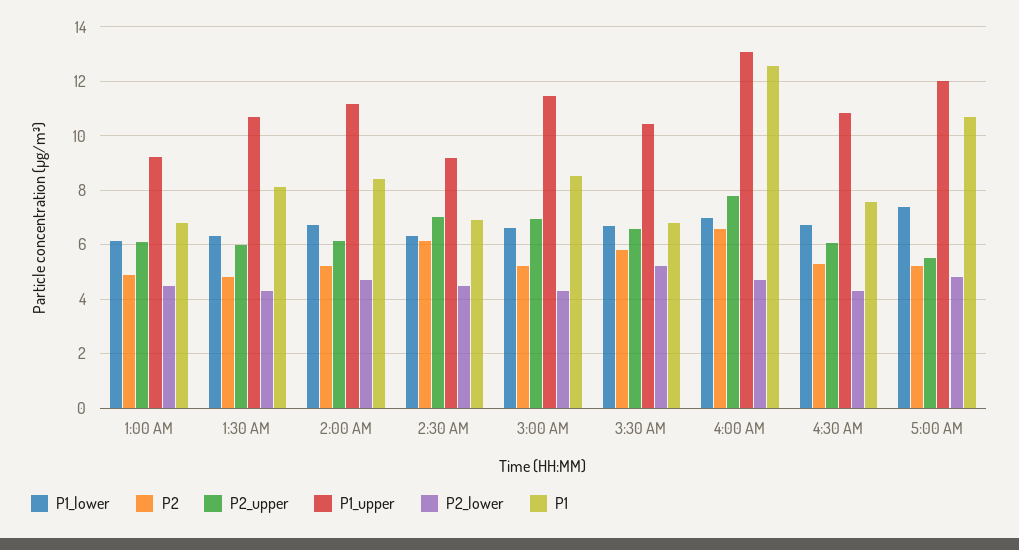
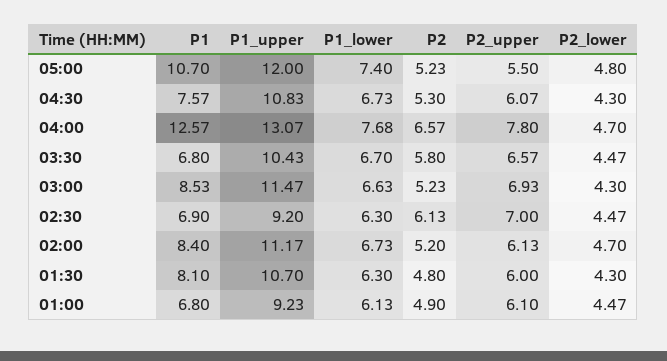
P2_lower, 3:30 AM: 5.25 -> 4.47
P1_lower, 4:00 AM: 7 -> 7.68

